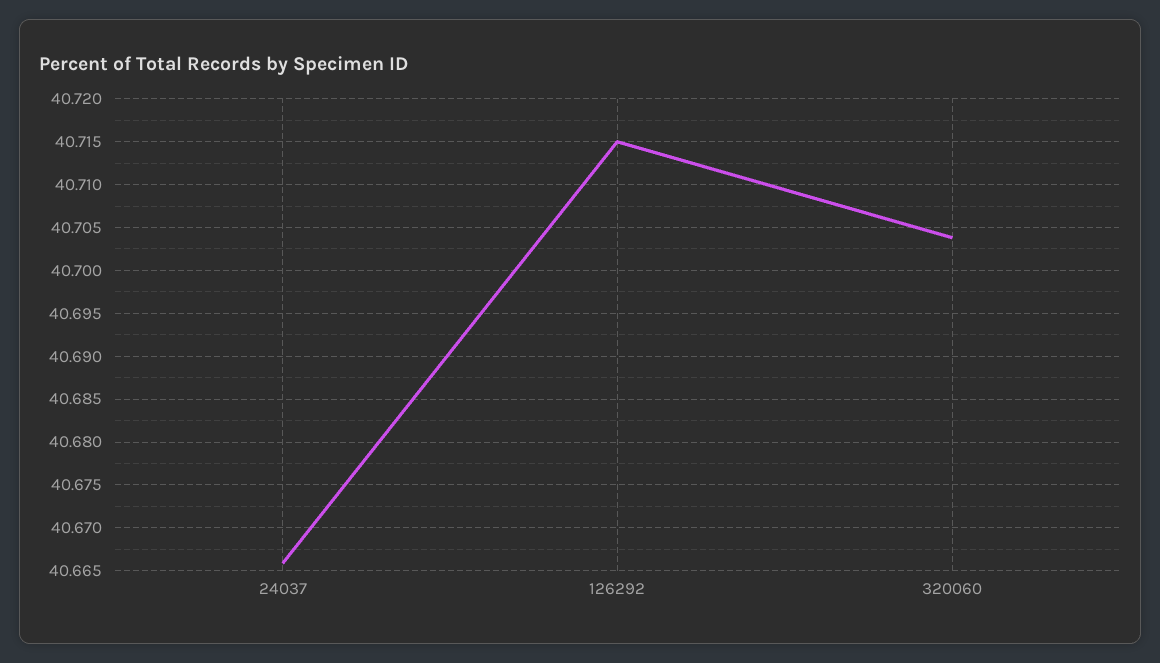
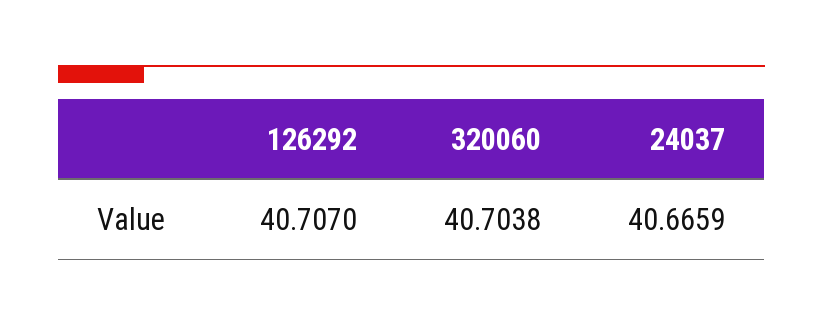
126292: 40.715 -> 40.707

